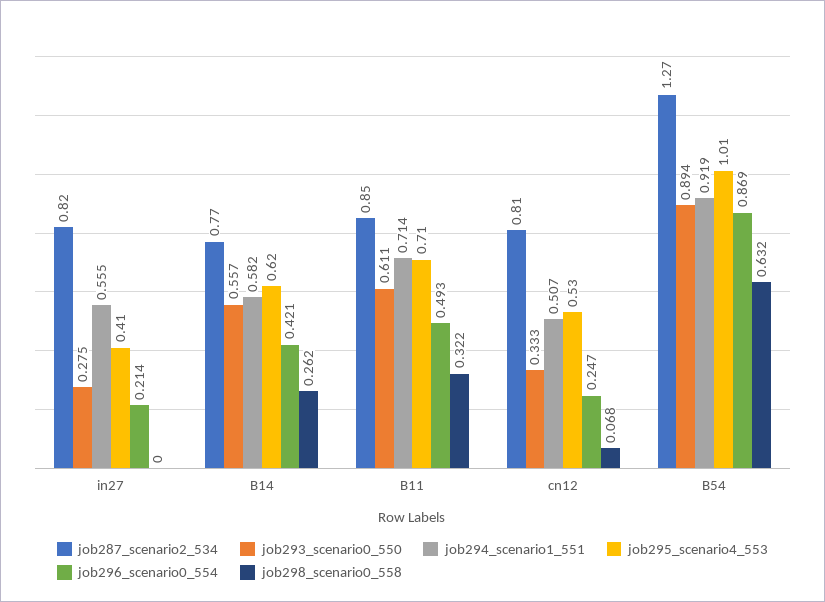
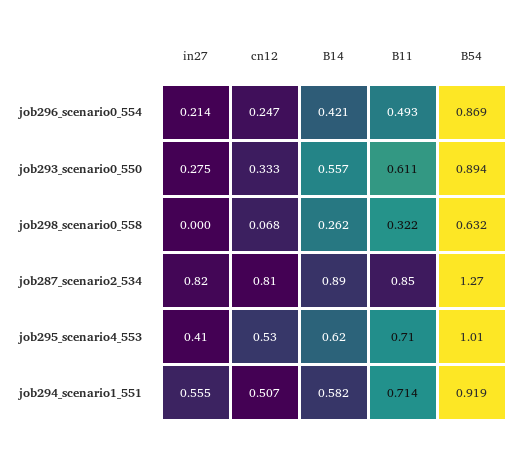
job287_scenario2_534, B14: 0.77 -> 0.89

